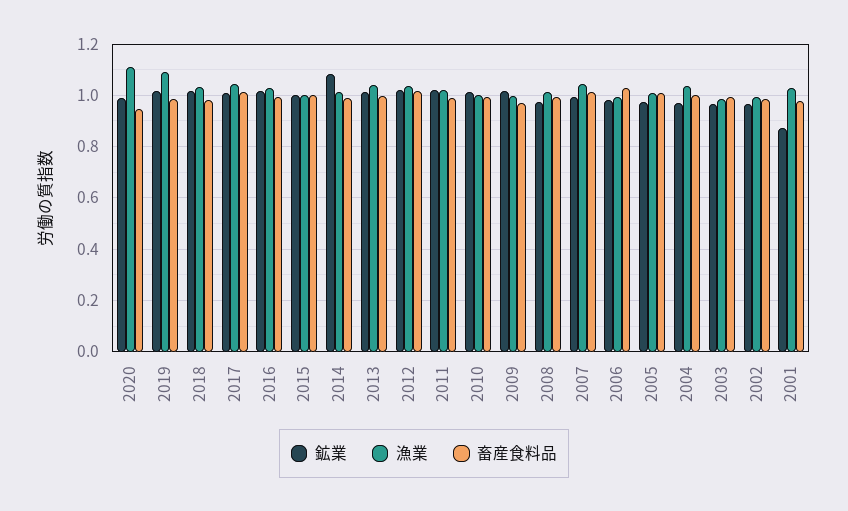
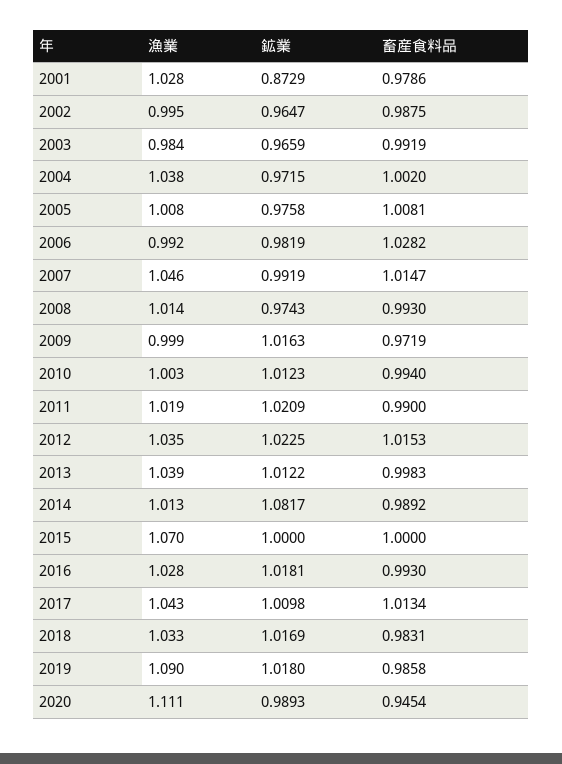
漁業, 2015: 1 -> 1.07

